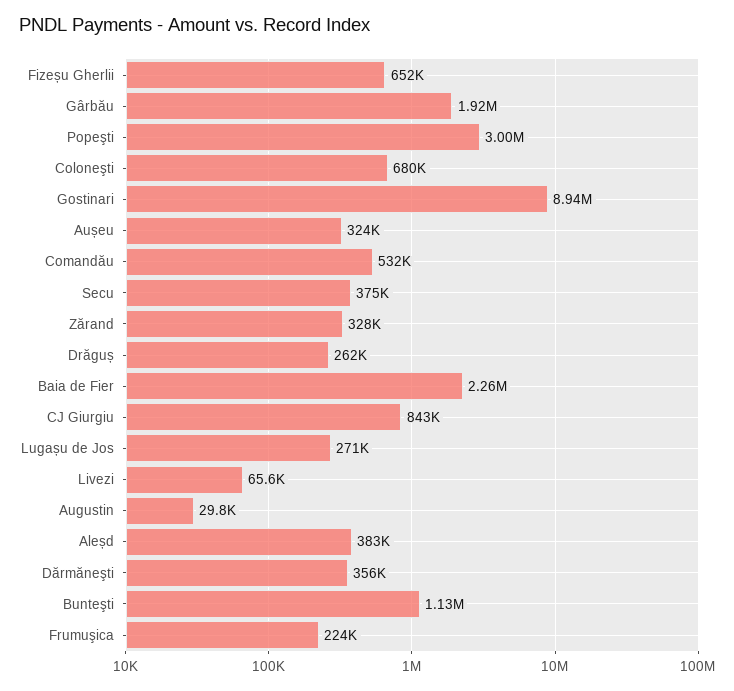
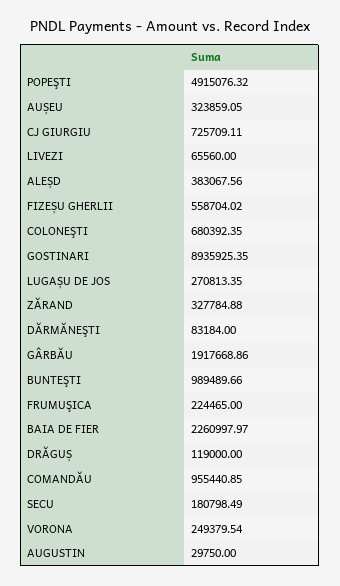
Fizeșu Gherlii: 652000 -> 558704.02
Popeşti: 3000000 -> 4915076.32
Comandău: 532000 -> 955440.85
Secu: 375000 -> 180798.49
Drăguș: 262000 -> 119000
CJ Giurgiu: 843000 -> 725709.11
Dărmăneşti: 356000 -> 83184
Bunteşti: 1130000 -> 989489.66
VORONA: none -> 249379.54

